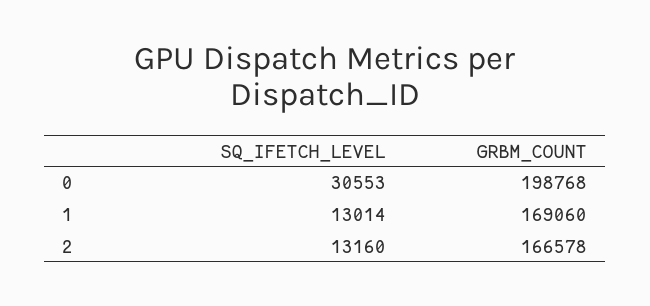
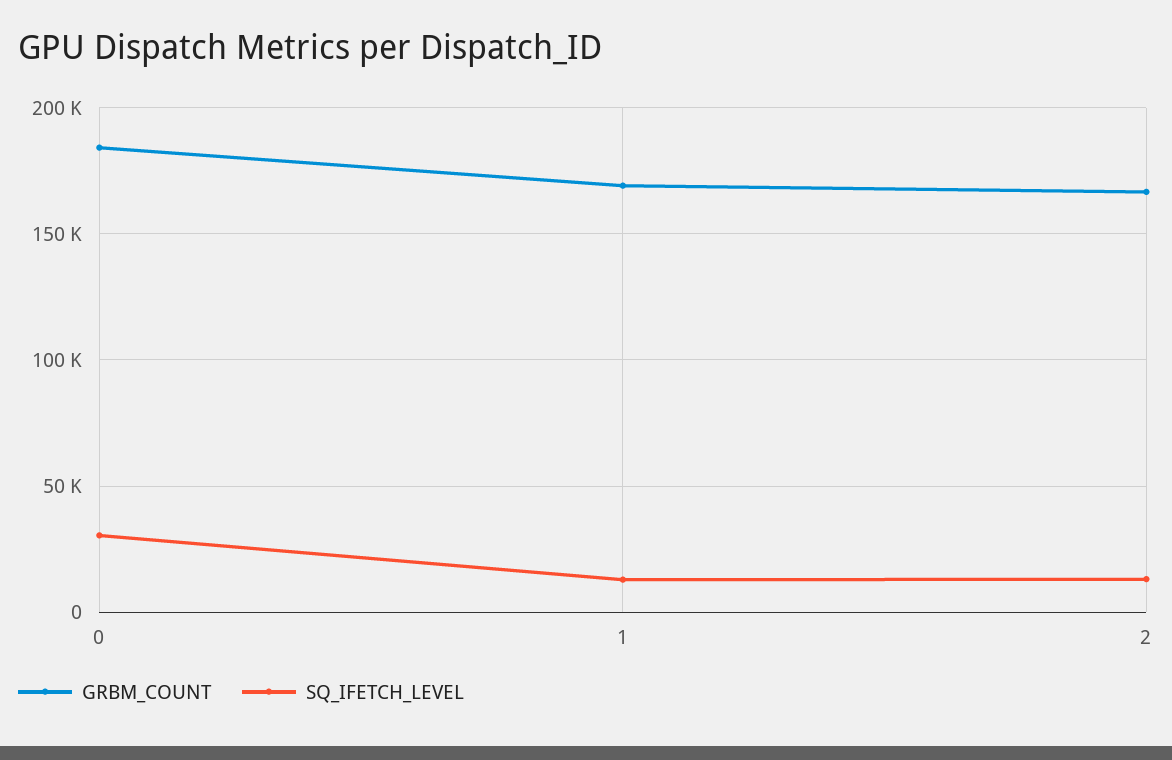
GRBM_COUNT, 0: 198768 -> 185000

